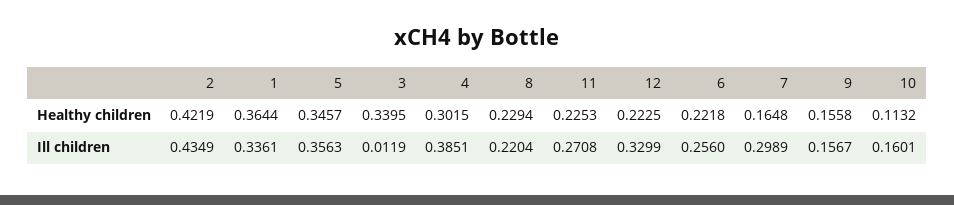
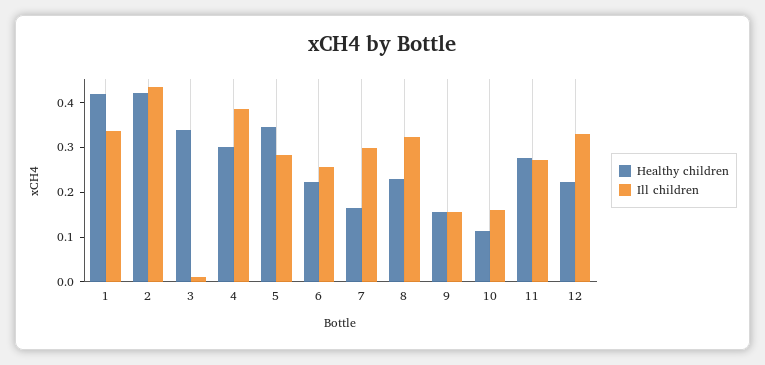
Healthy children, 1: 0.3644 -> 0.42
Healthy children, 11: 0.2253 -> 0.28
Ill children, 5: 0.3563 -> 0.28
Ill children, 8: 0.2204 -> 0.32

